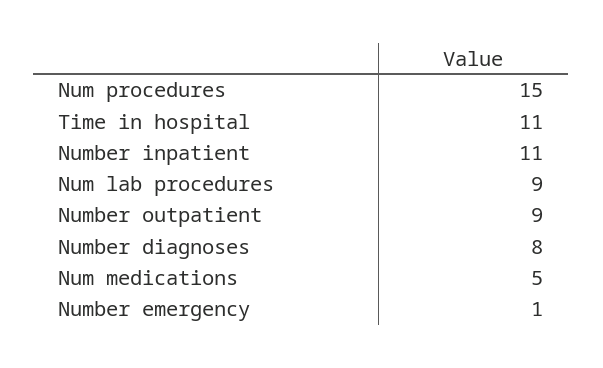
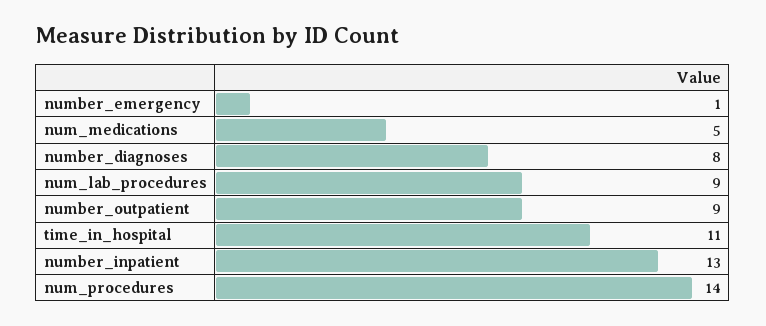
Num procedures: 15 -> 14
Number inpatient: 11 -> 13

